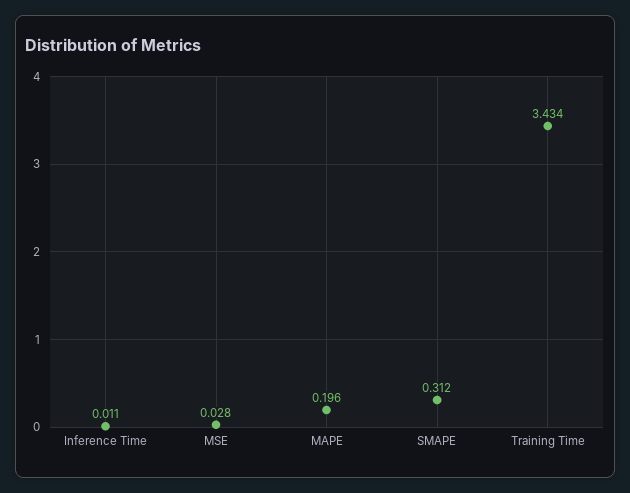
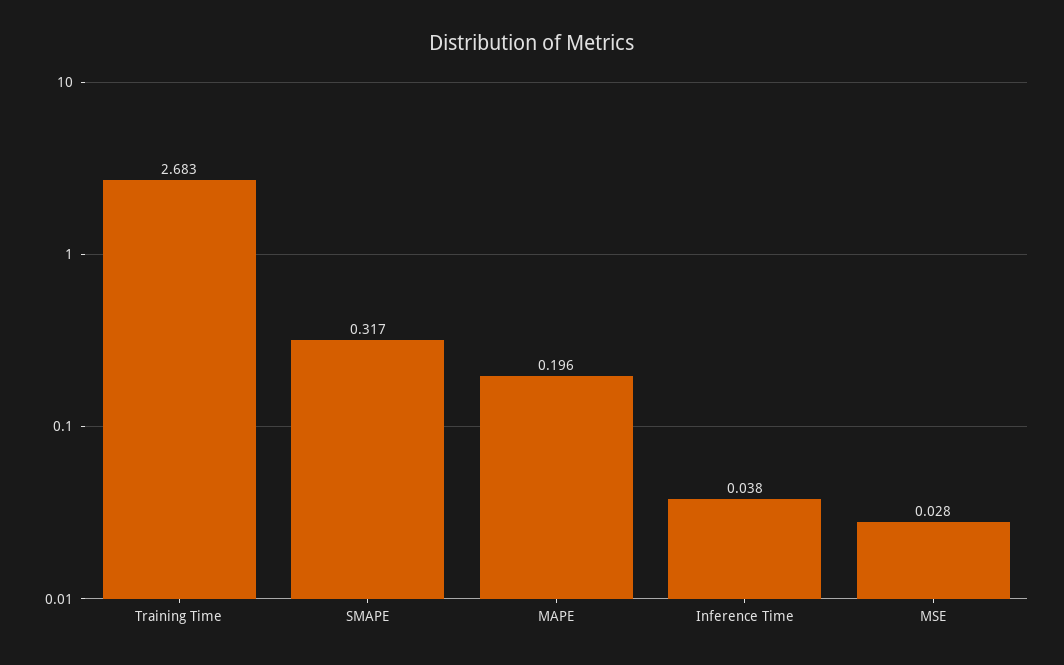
Inference Time: 0.011 -> 0.038
SMAPE: 0.312 -> 0.317
Training Time: 3.434 -> 2.683

